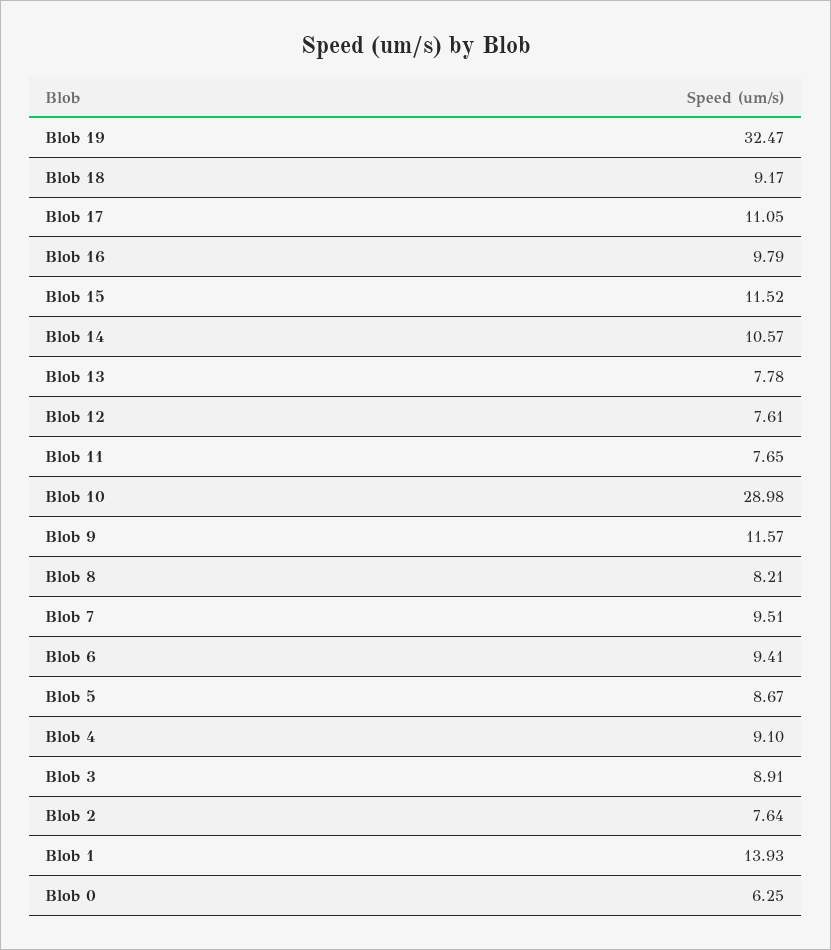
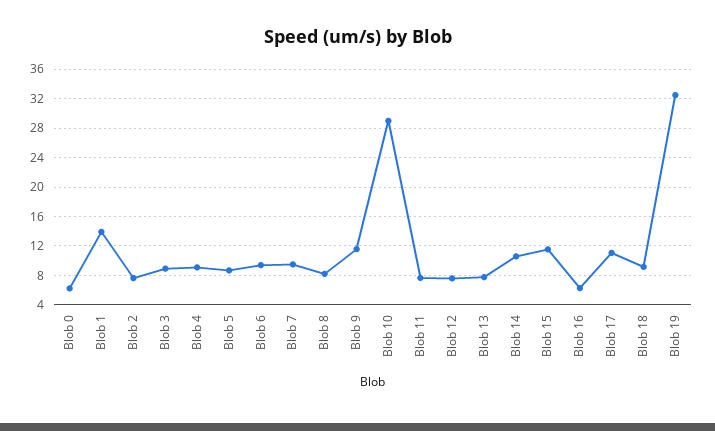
Blob 16: 9.79 -> 6

